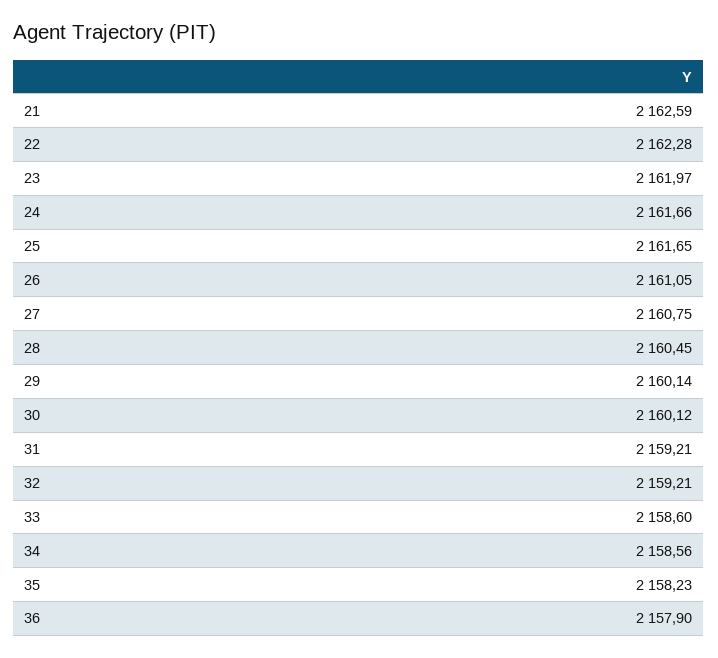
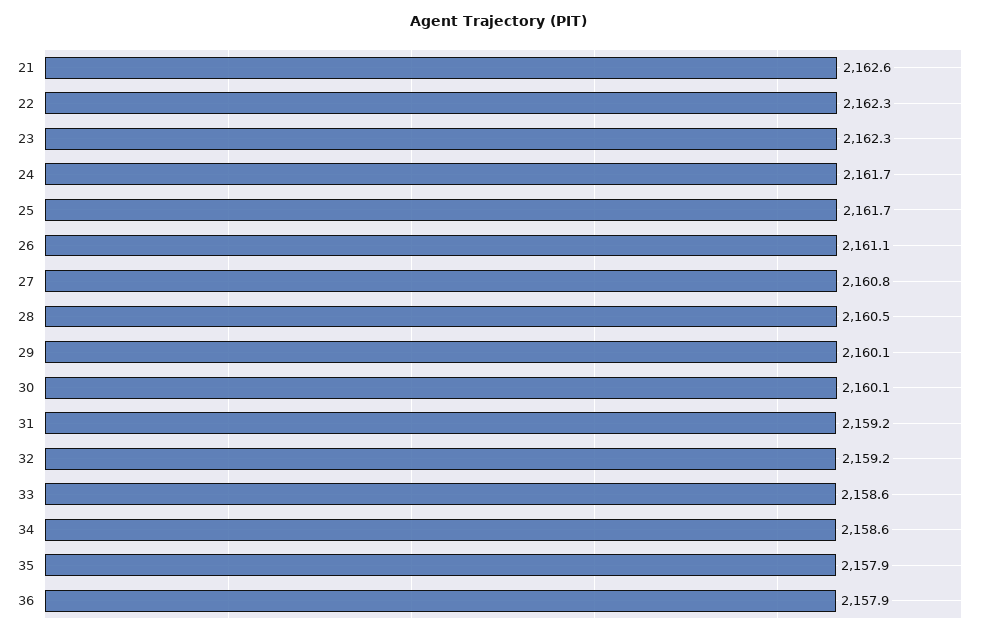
23: 2161.97 -> 2162.3
35: 2158.23 -> 2157.9

